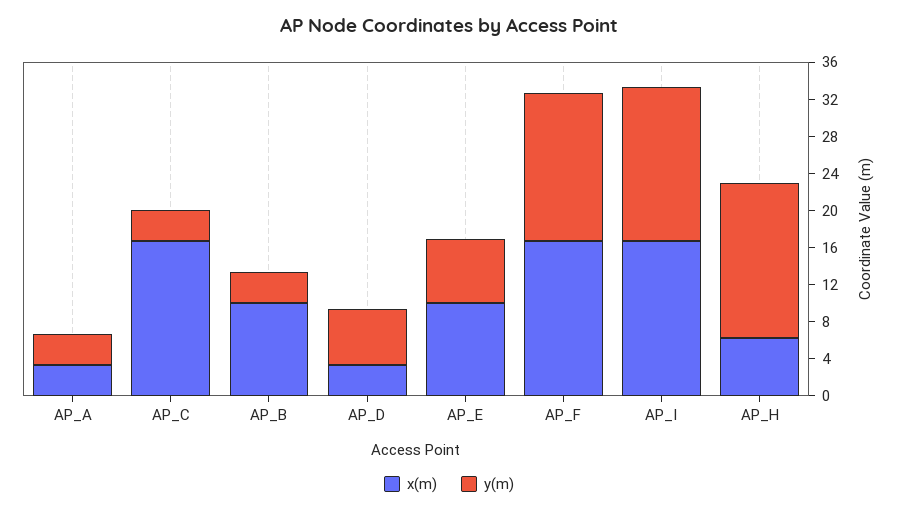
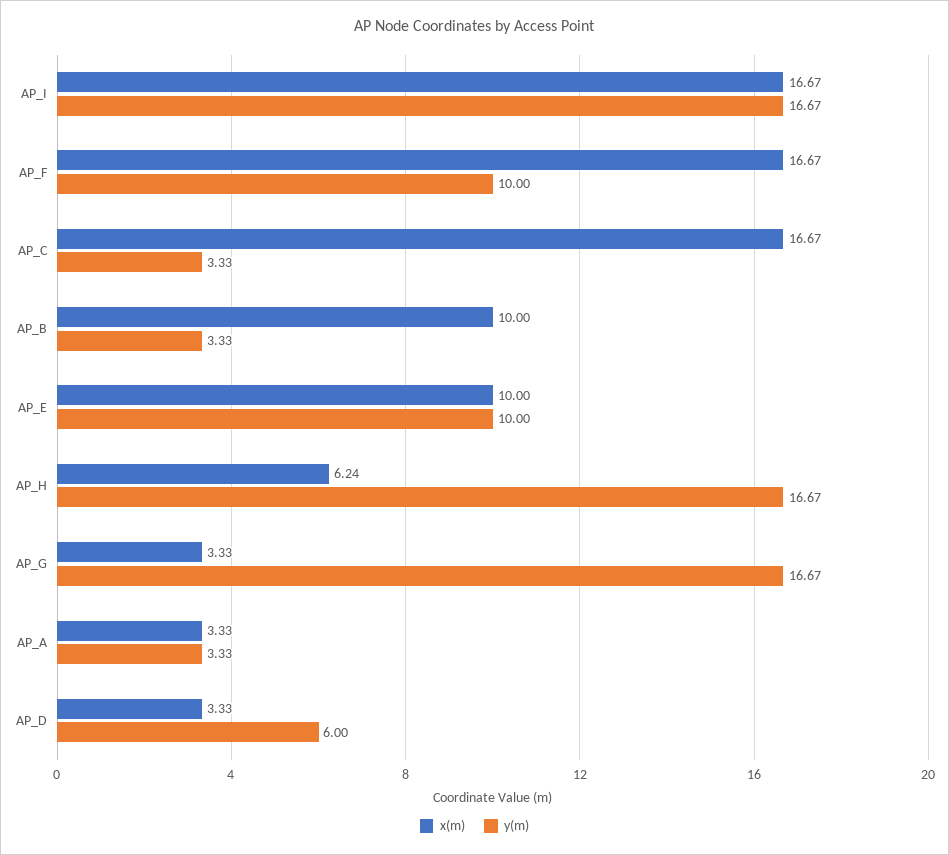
y(m), AP_E: 7 -> 10
y(m), AP_F: 16 -> 10
x(m), AP_G: none -> 3.33
y(m), AP_G: none -> 16.67

